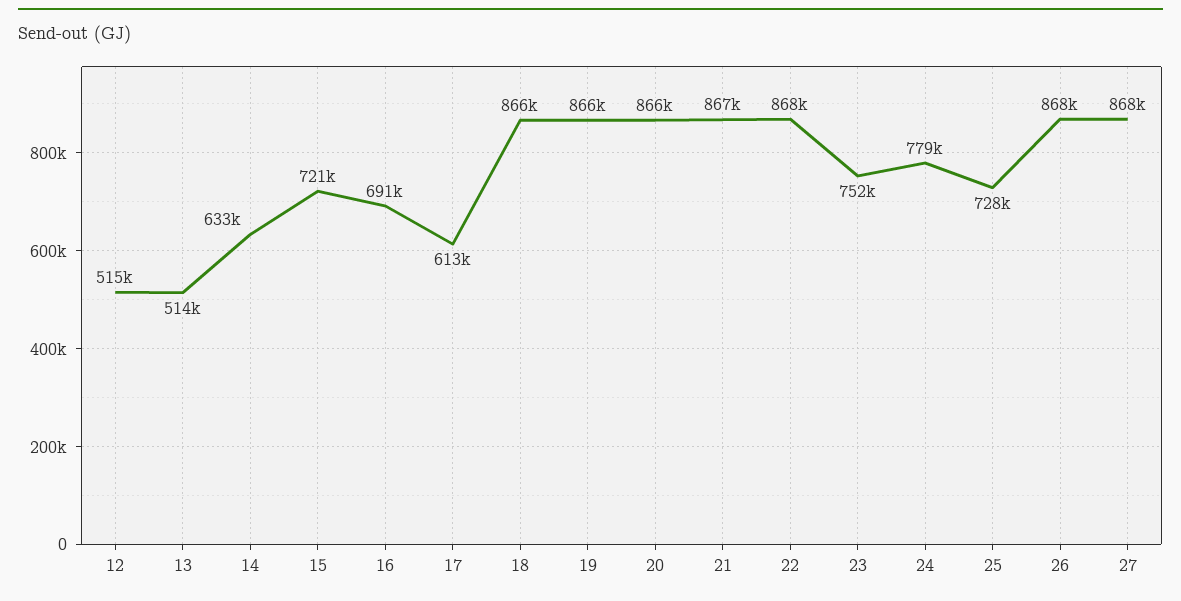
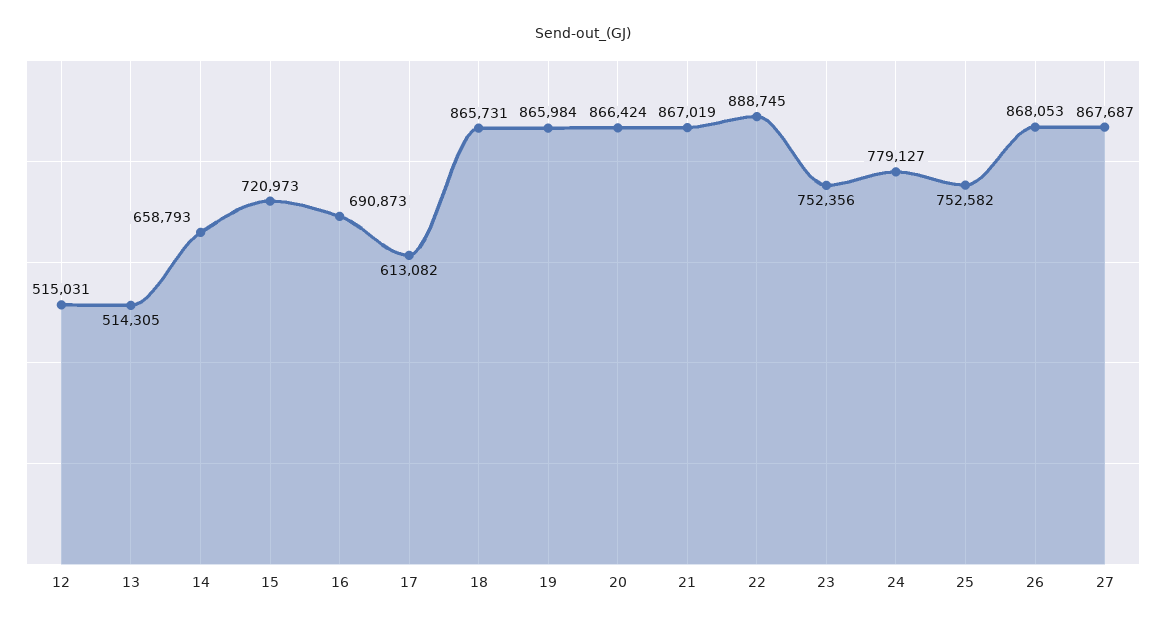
14: 633000 -> 658793
22: 868000 -> 888745
25: 728000 -> 752582

